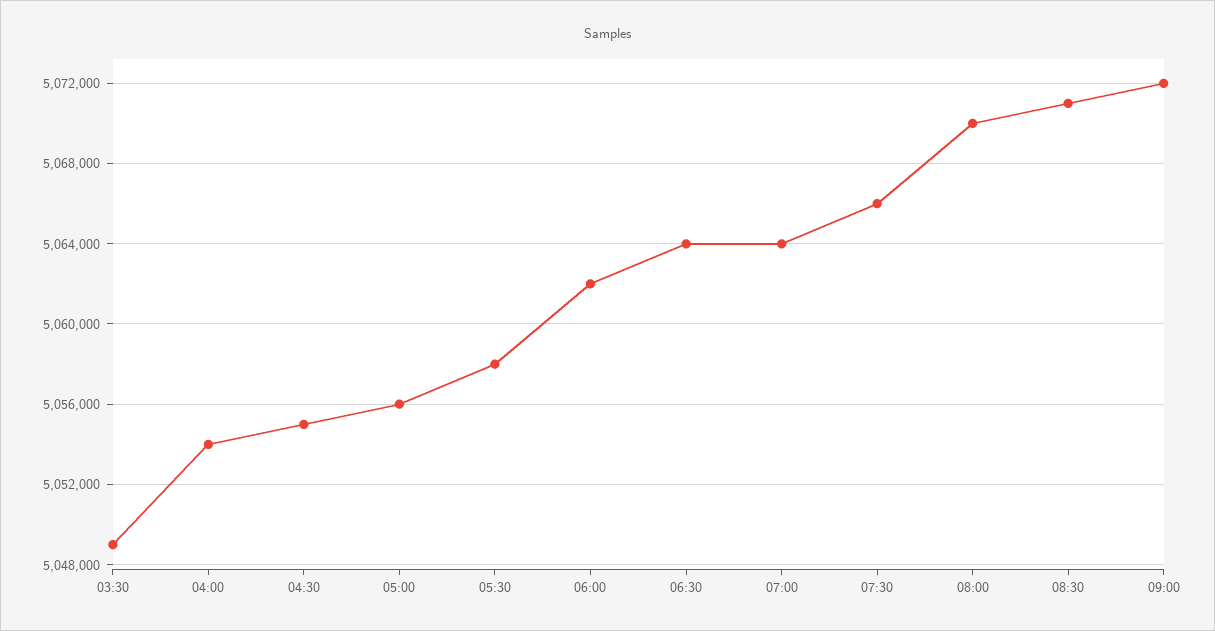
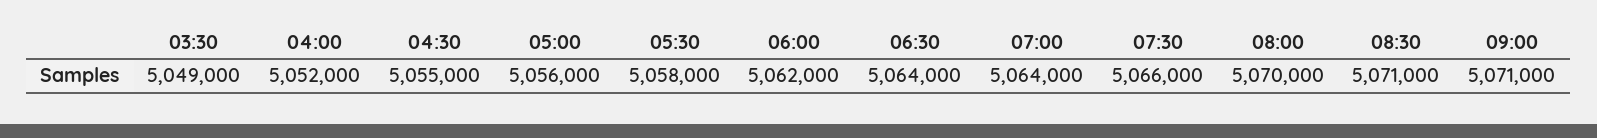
04:00: 5054000 -> 5052000
09:00: 5072000 -> 5071000

